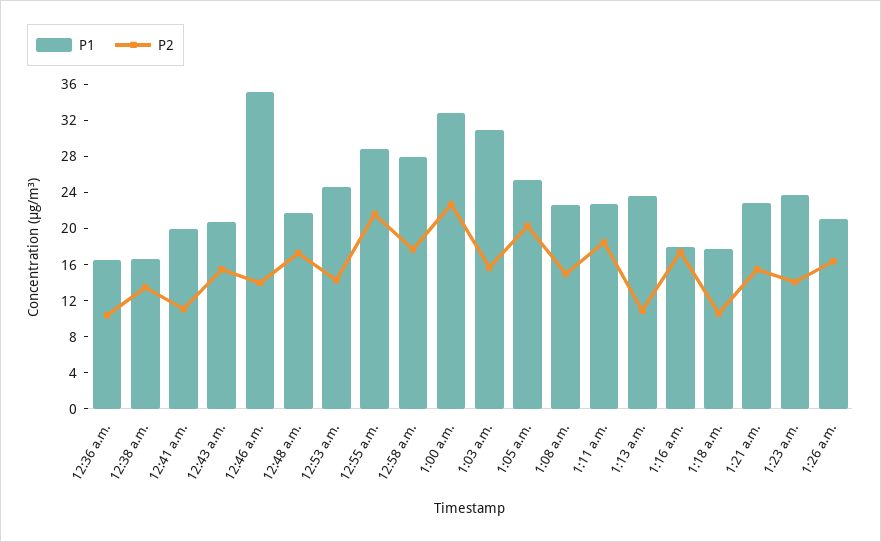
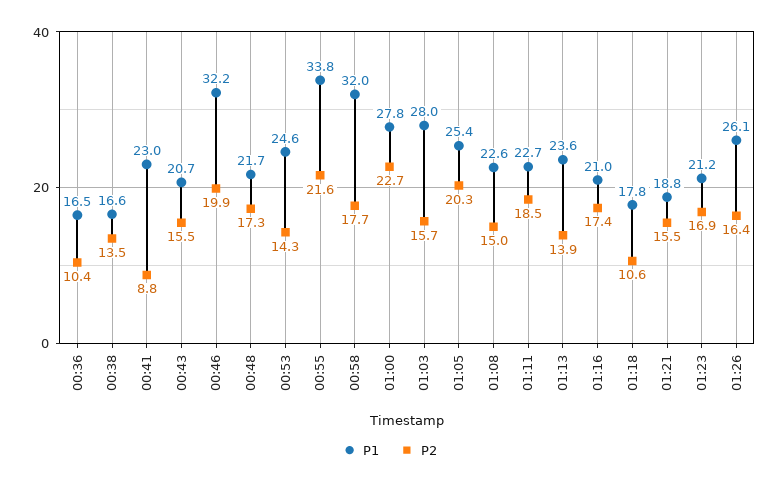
P1, 12:41 a.m.: 20 -> 23
P2, 12:41 a.m.: 11 -> 8.8
P1, 12:46 a.m.: 35 -> 32.2
P2, 12:46 a.m.: 14 -> 19.9
P1, 12:55 a.m.: 29 -> 33.8
P1, 12:58 a.m.: 28 -> 32
P1, 1:00 a.m.: 33 -> 27.8
P1, 1:03 a.m.: 31 -> 28
P2, 1:13 a.m.: 11 -> 13.9
P1, 1:16 a.m.: 18 -> 21
P1, 1:21 a.m.: 23 -> 18.8
P1, 1:23 a.m.: 24 -> 21.2
P2, 1:23 a.m.: 14 -> 16.9
P1, 1:26 a.m.: 21 -> 26.1

